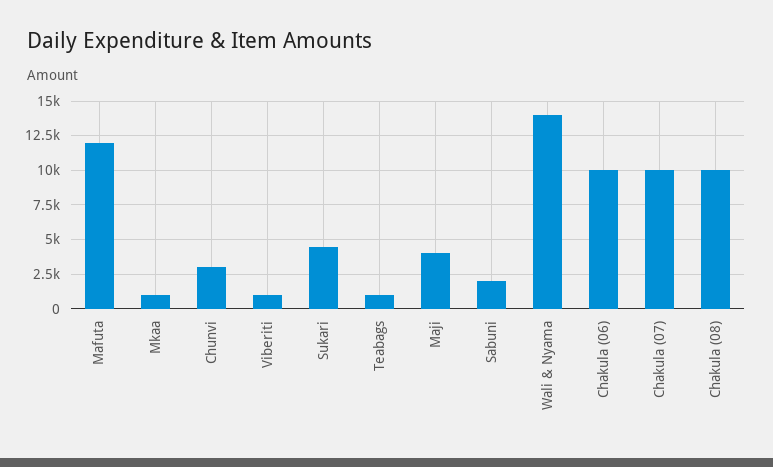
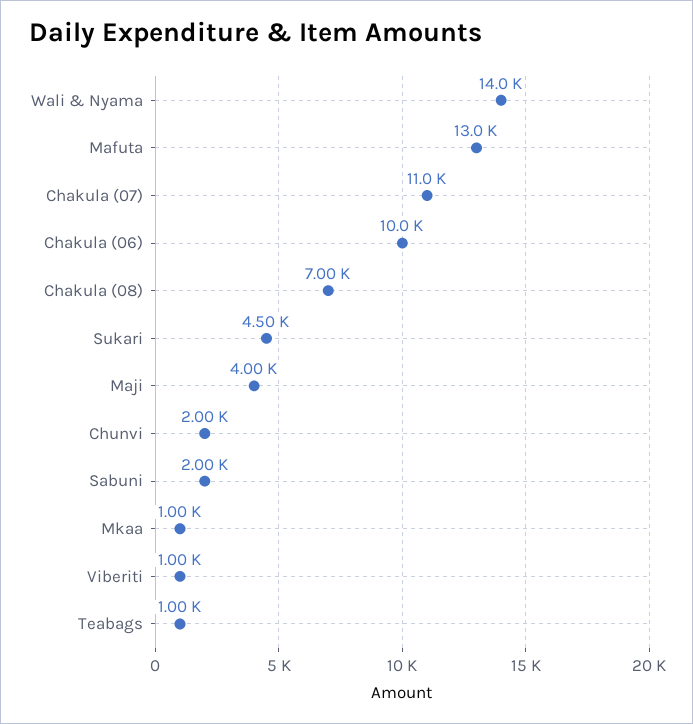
Mafuta: 12000 -> 13000
Chunvi: 3000 -> 2000
Chakula (07): 10000 -> 11000
Chakula (08): 10000 -> 7000

